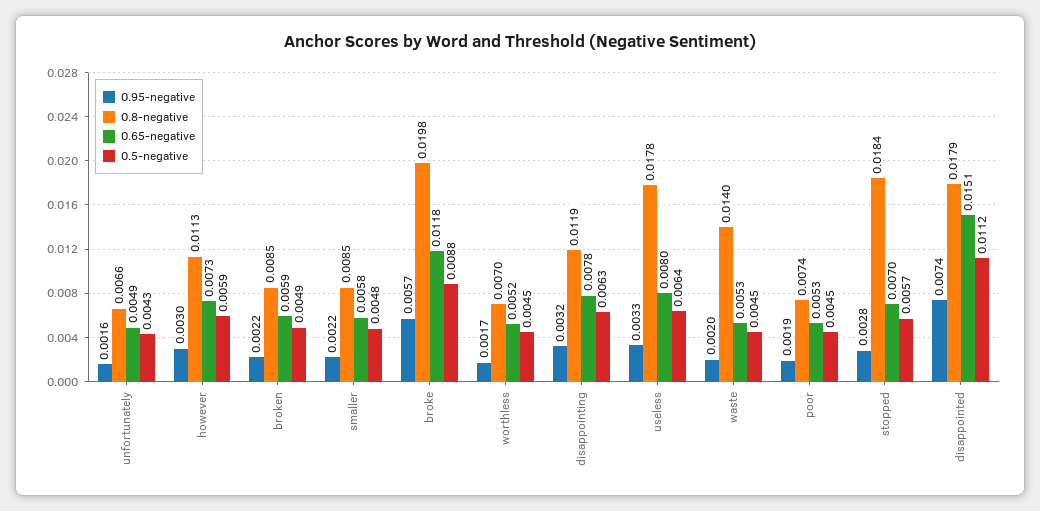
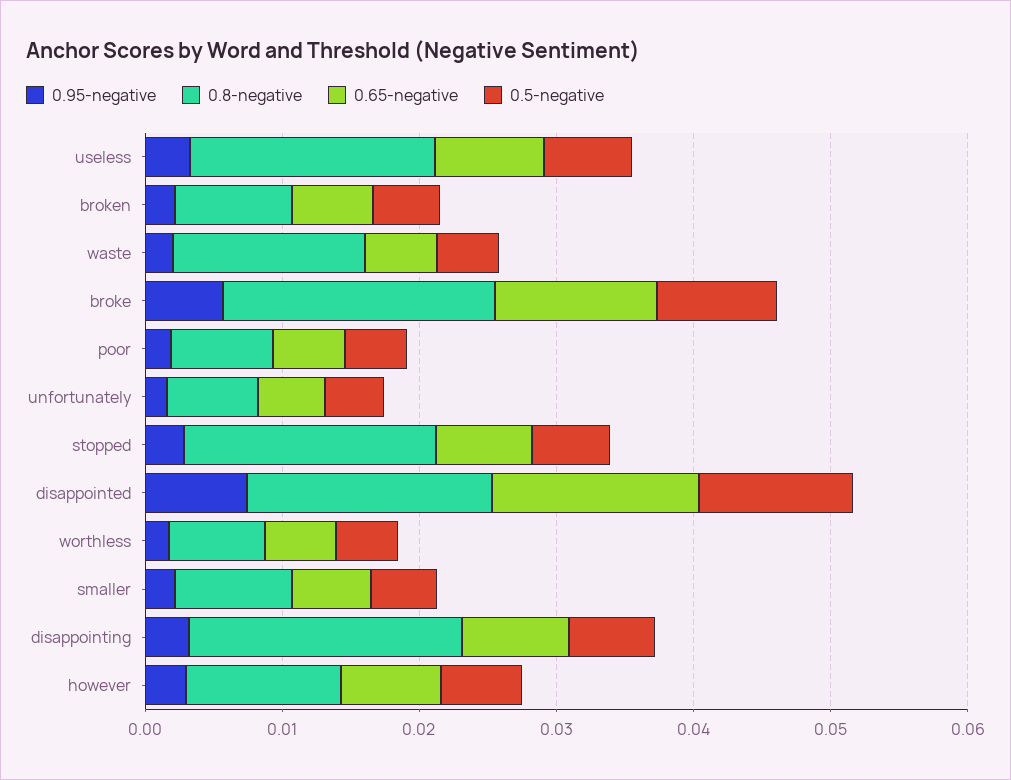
0.8-negative, disappointing: 0.0119 -> 0.02

